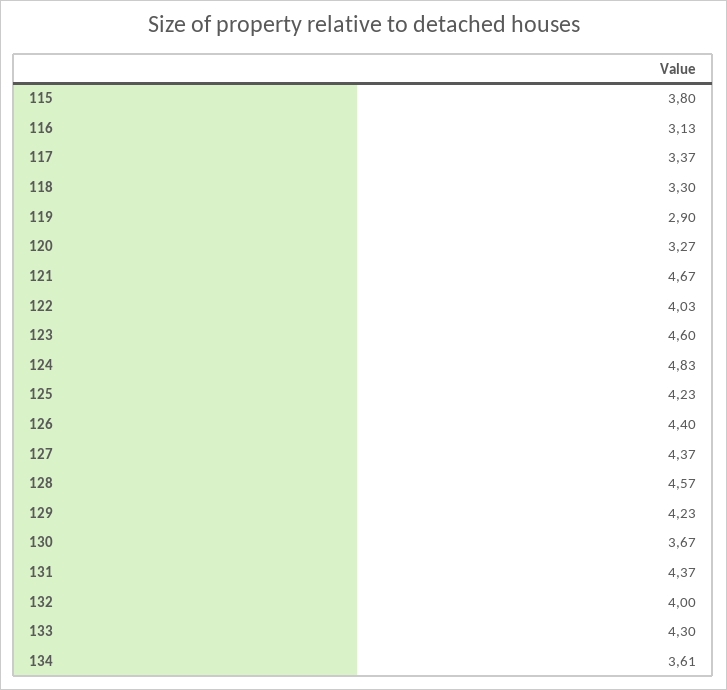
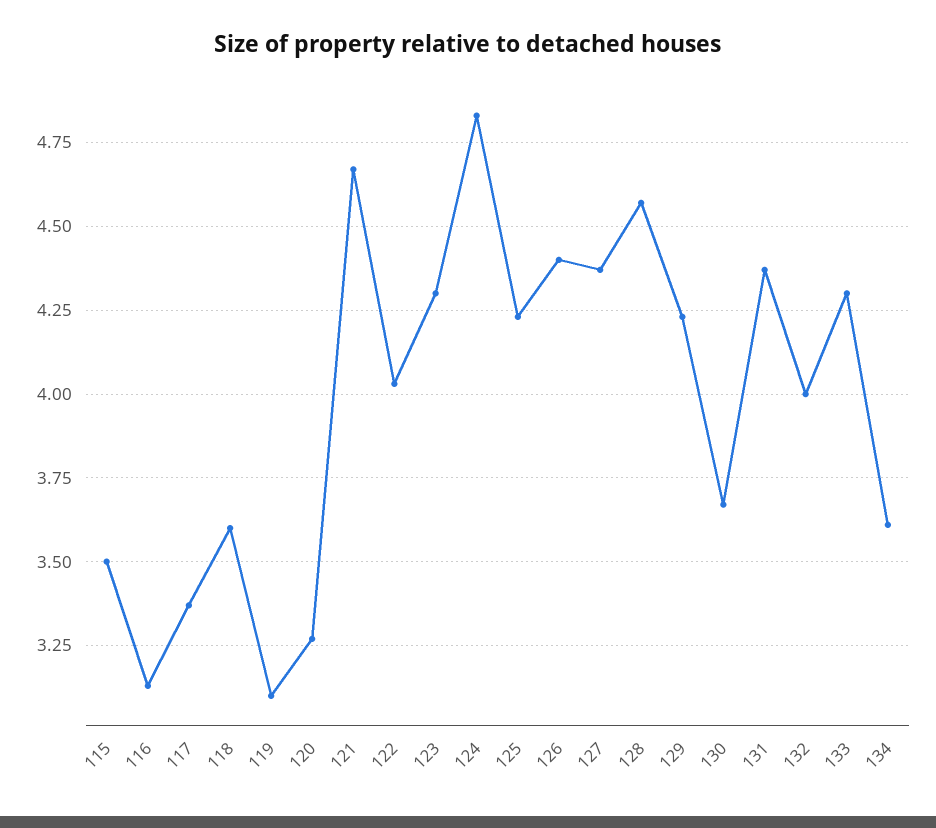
115: 3.8 -> 3.5
118: 3.3 -> 3.6
119: 2.9 -> 3.1
123: 4.6 -> 4.3

